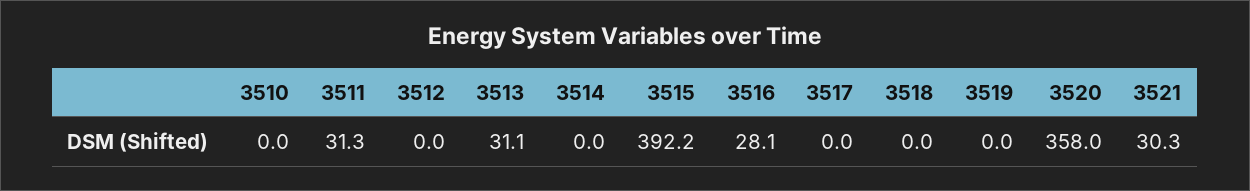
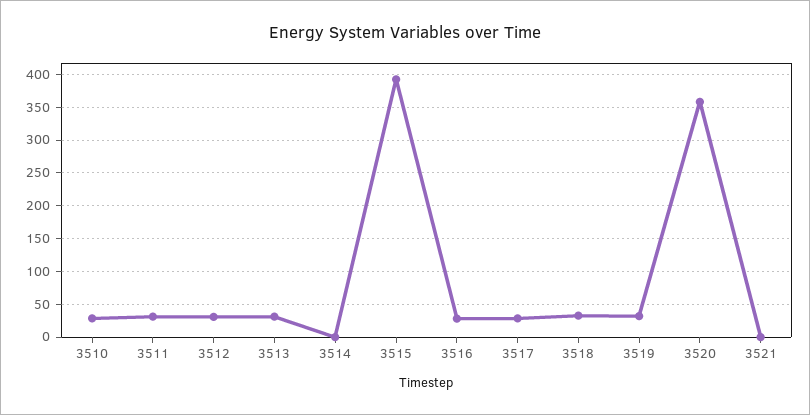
3510: 0 -> 30
3512: 0 -> 30
3517: 0 -> 30
3518: 0 -> 30
3519: 0 -> 30
3521: 30.3 -> 0

